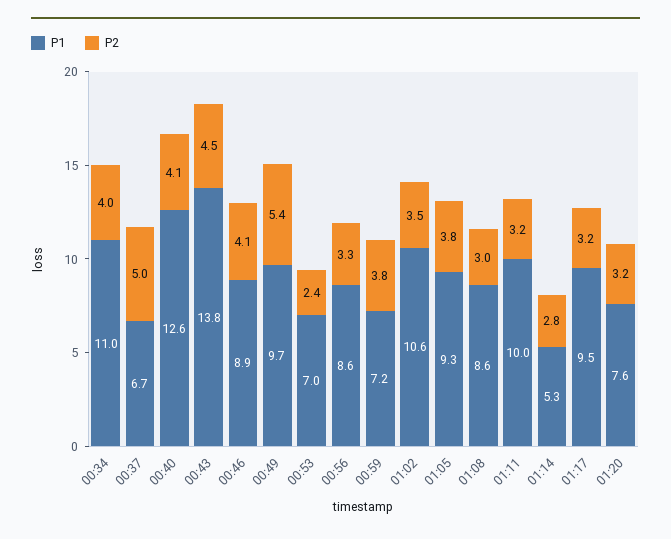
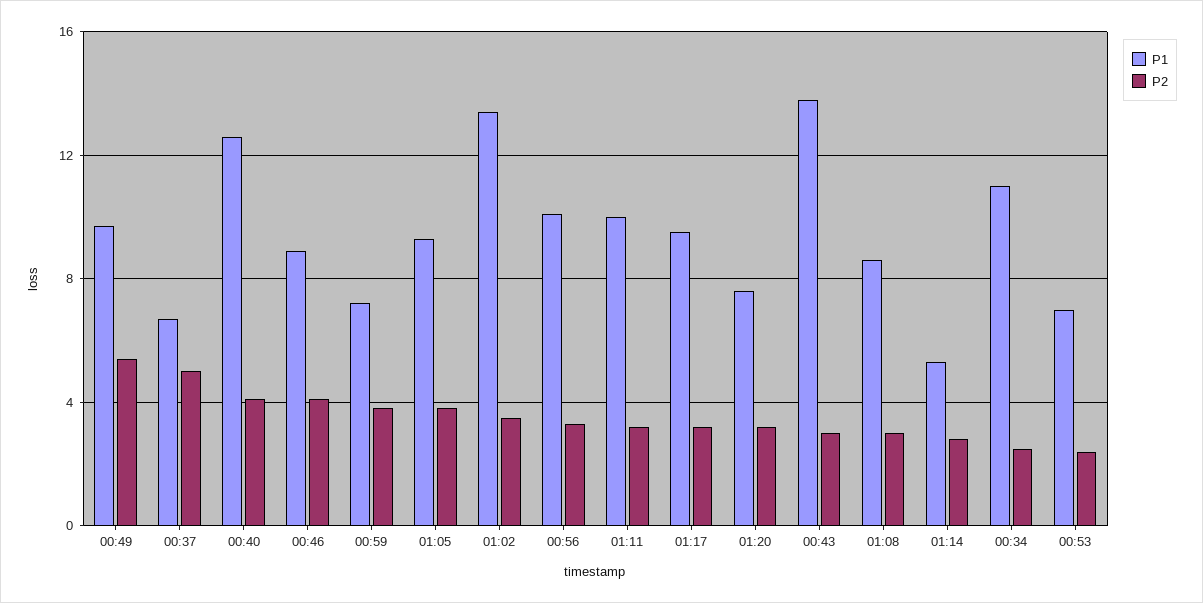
P2, 00:34: 4 -> 2.5
P2, 00:43: 4.5 -> 3
P1, 00:56: 8.6 -> 10
P1, 01:02: 10.6 -> 13.5

